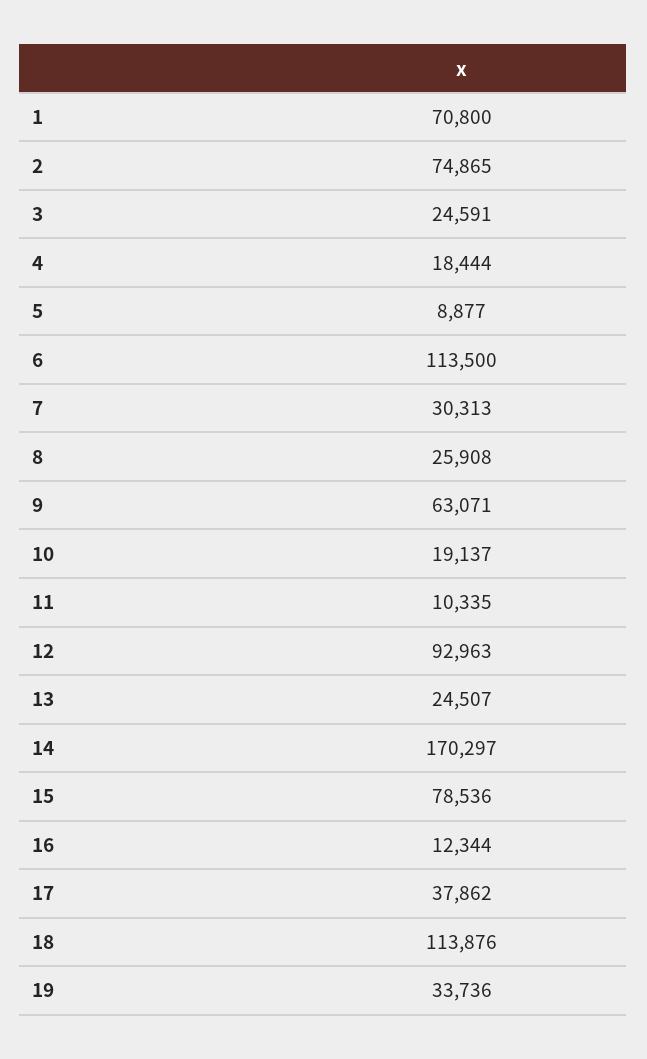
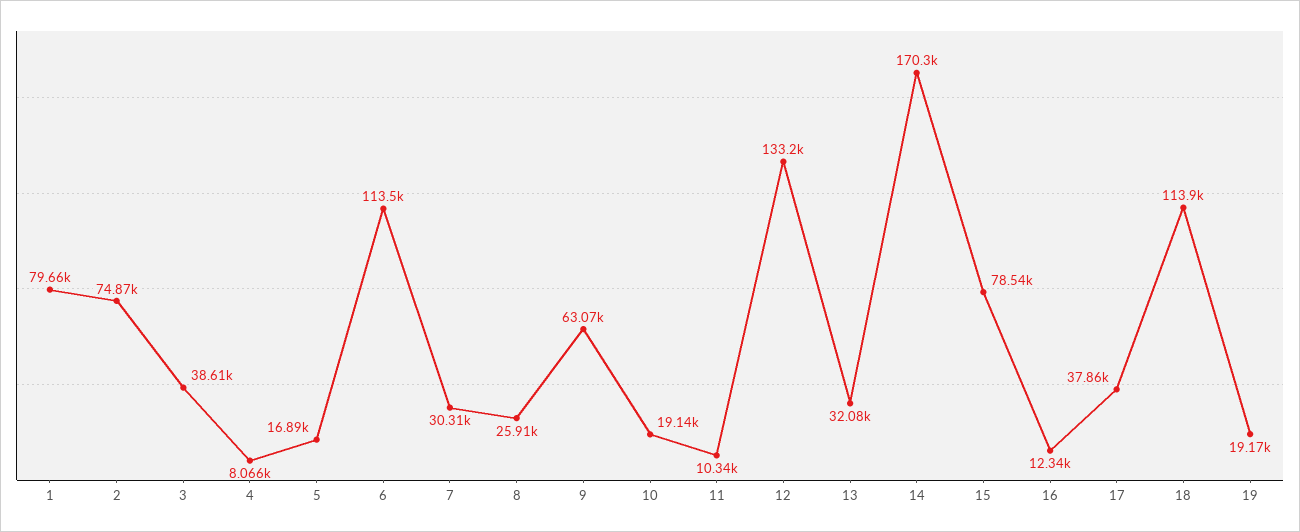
1: 70800 -> 79660
3: 24591 -> 38610
4: 18444 -> 8066
5: 8877 -> 16890
12: 92963 -> 133200
13: 24507 -> 32080
19: 33736 -> 19170

